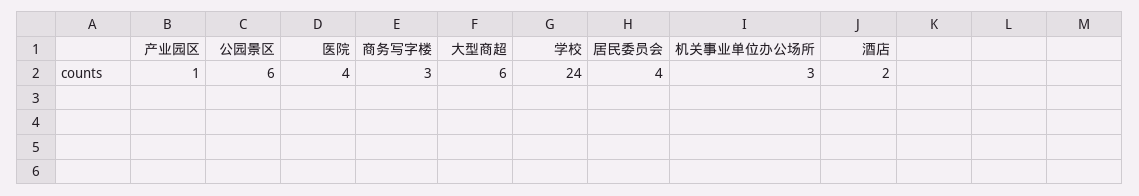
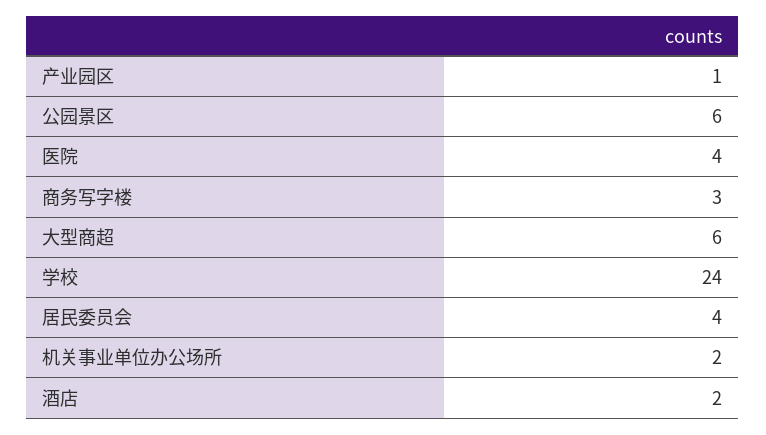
机关事业单位办公场所: 3 -> 2

